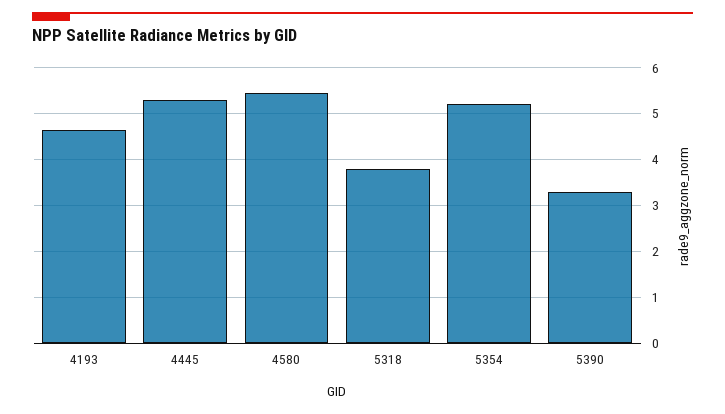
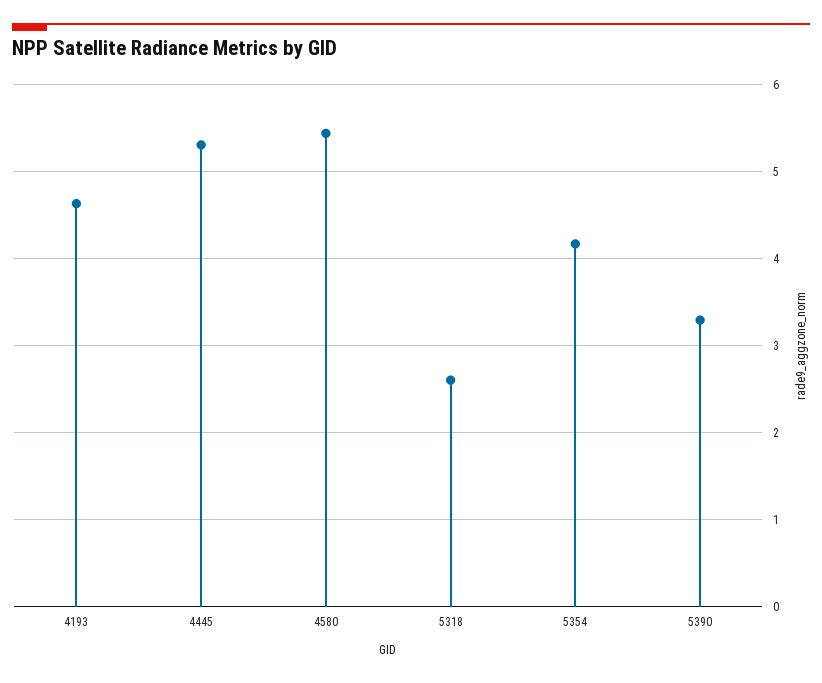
5318: 3.8 -> 2.6
5354: 5.2 -> 4.2

